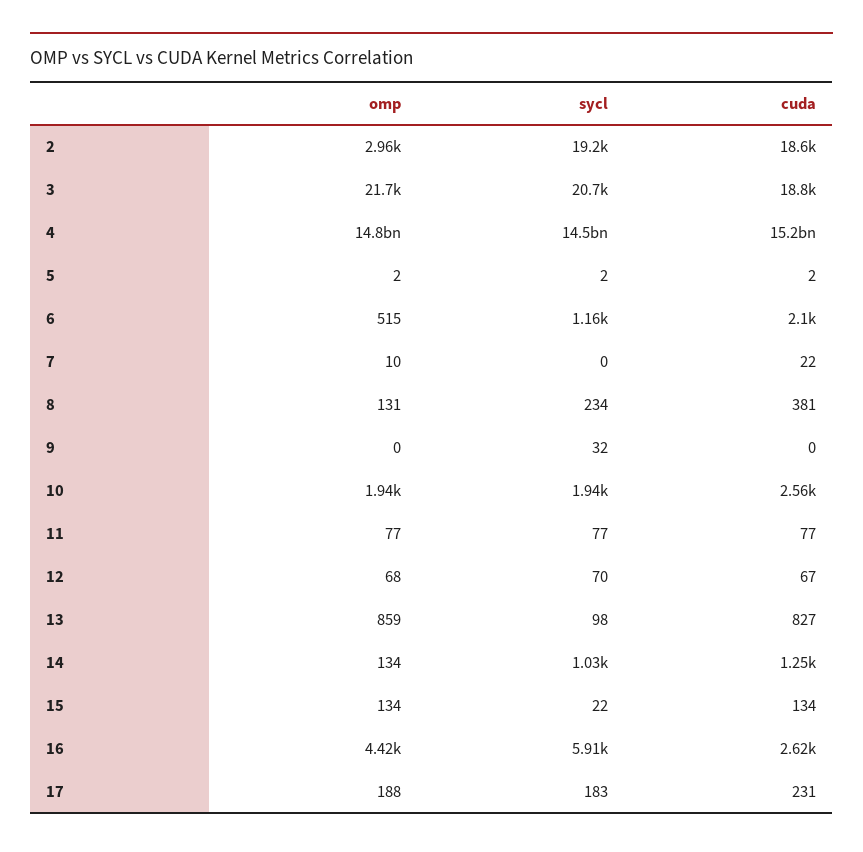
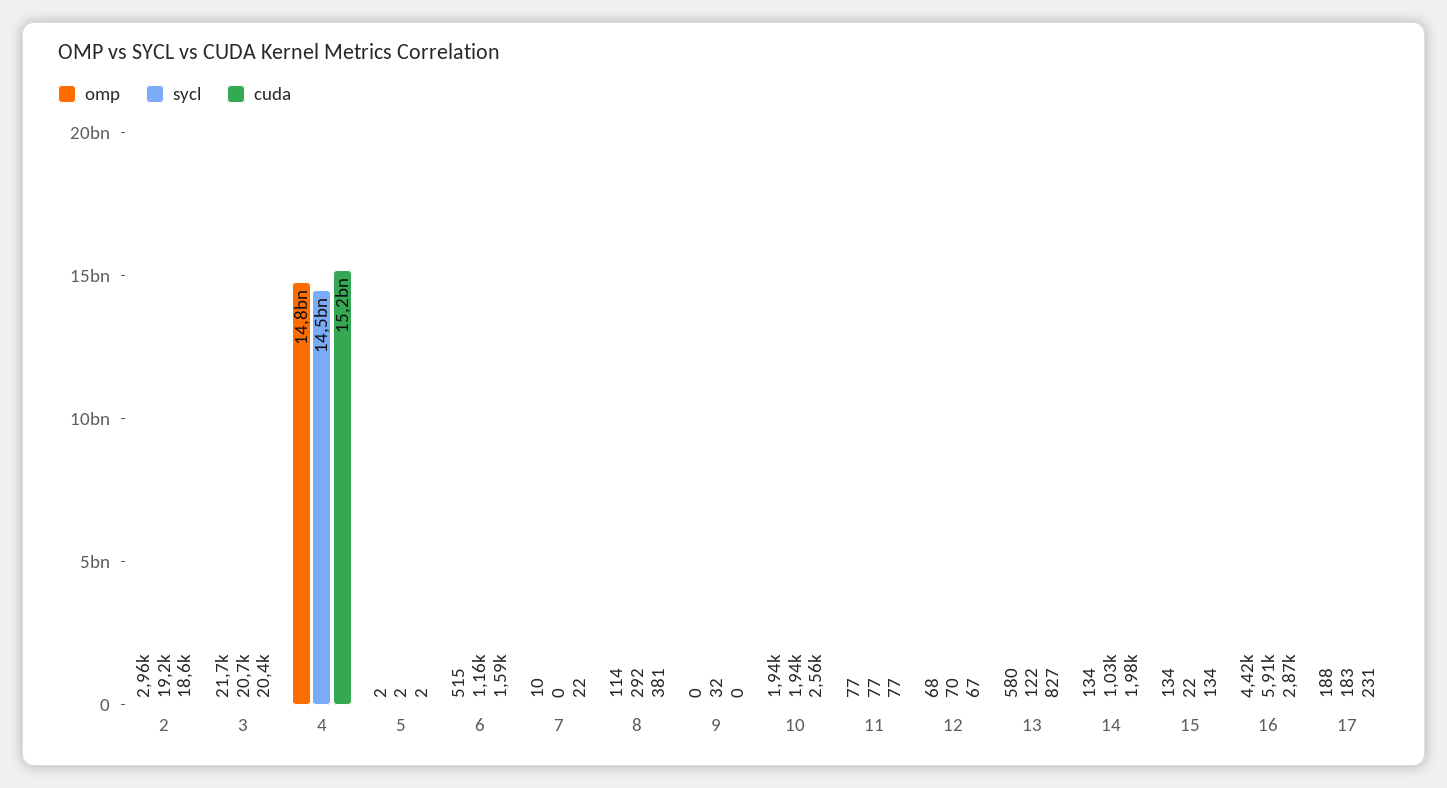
cuda, 3: 18800 -> 20400
cuda, 6: 2100 -> 1590
omp, 8: 131 -> 114
sycl, 8: 234 -> 292
omp, 13: 859 -> 580
sycl, 13: 98 -> 122
cuda, 14: 1250 -> 1980
cuda, 16: 2620 -> 2870

